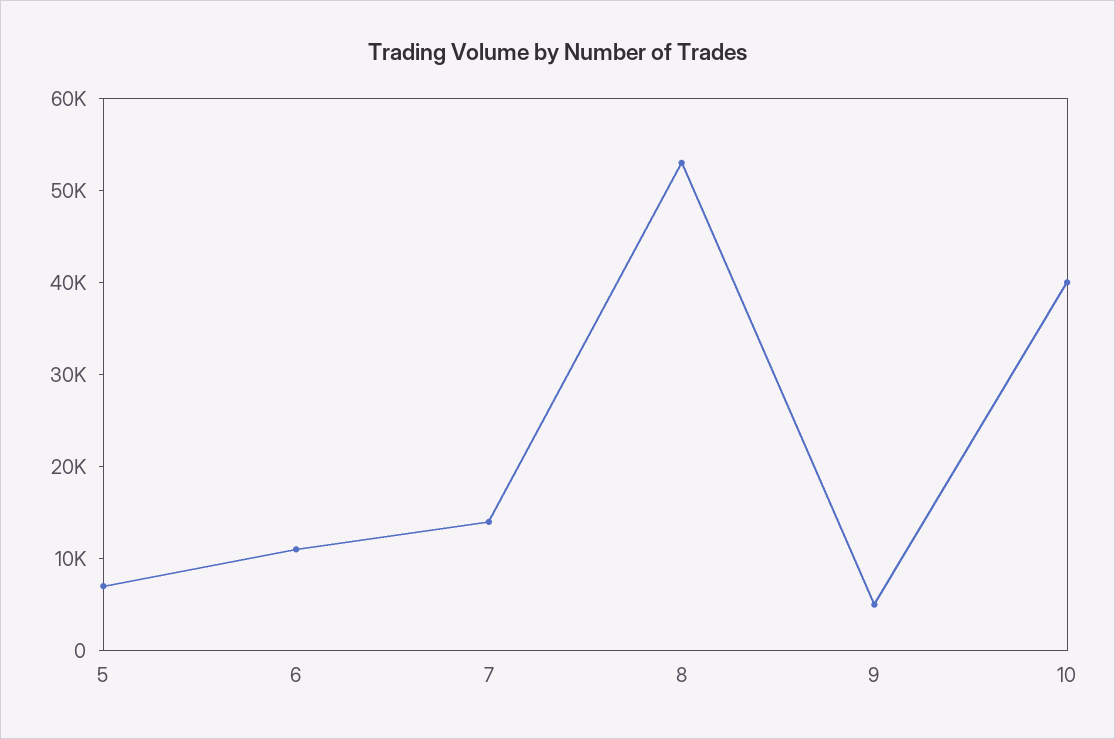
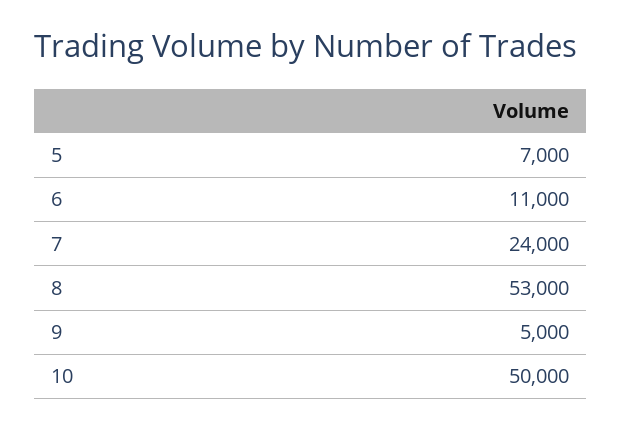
7: 14000 -> 24000
10: 40000 -> 50000

